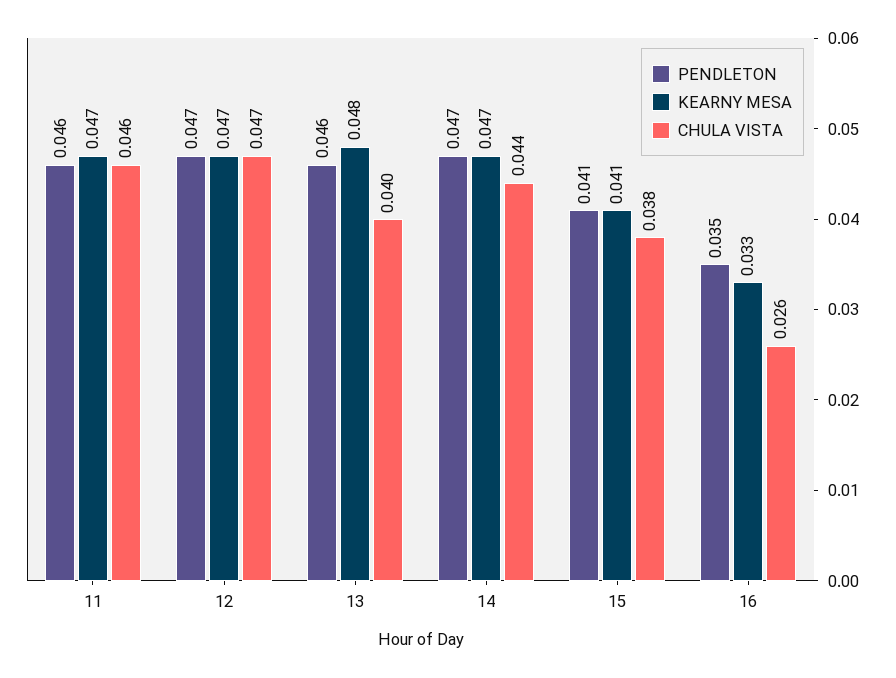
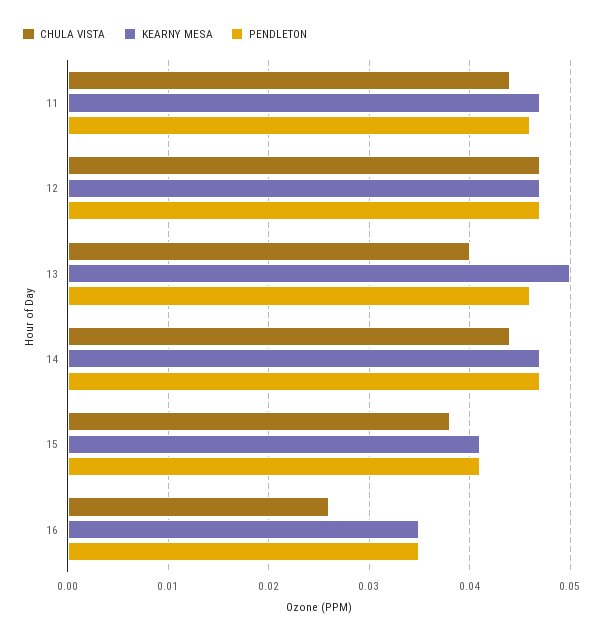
CHULA VISTA, 11: 0.046 -> 0.044
KEARNY MESA, 13: 0.048 -> 0.05
KEARNY MESA, 16: 0.033 -> 0.035

